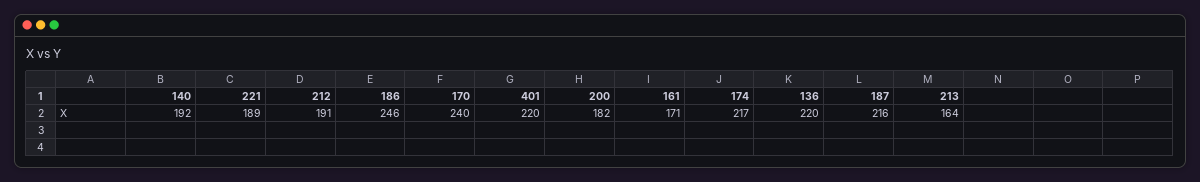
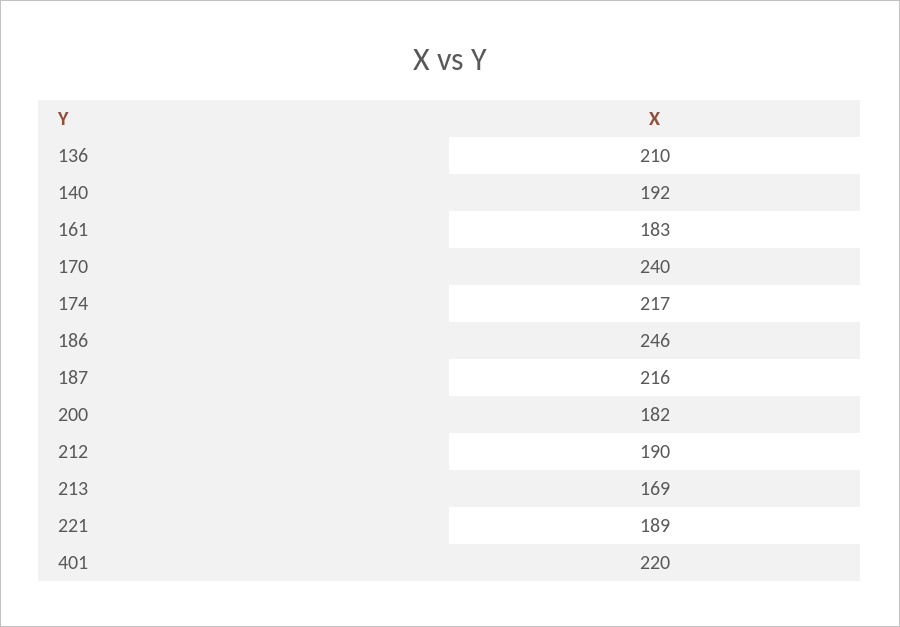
212: 191 -> 190
161: 171 -> 183
136: 220 -> 210
213: 164 -> 169

